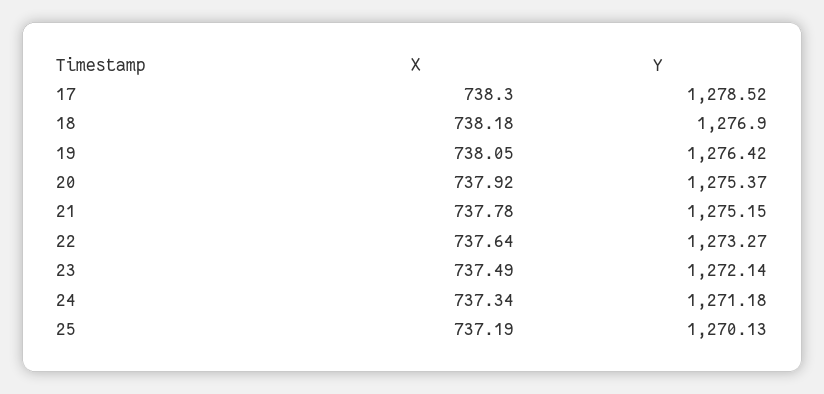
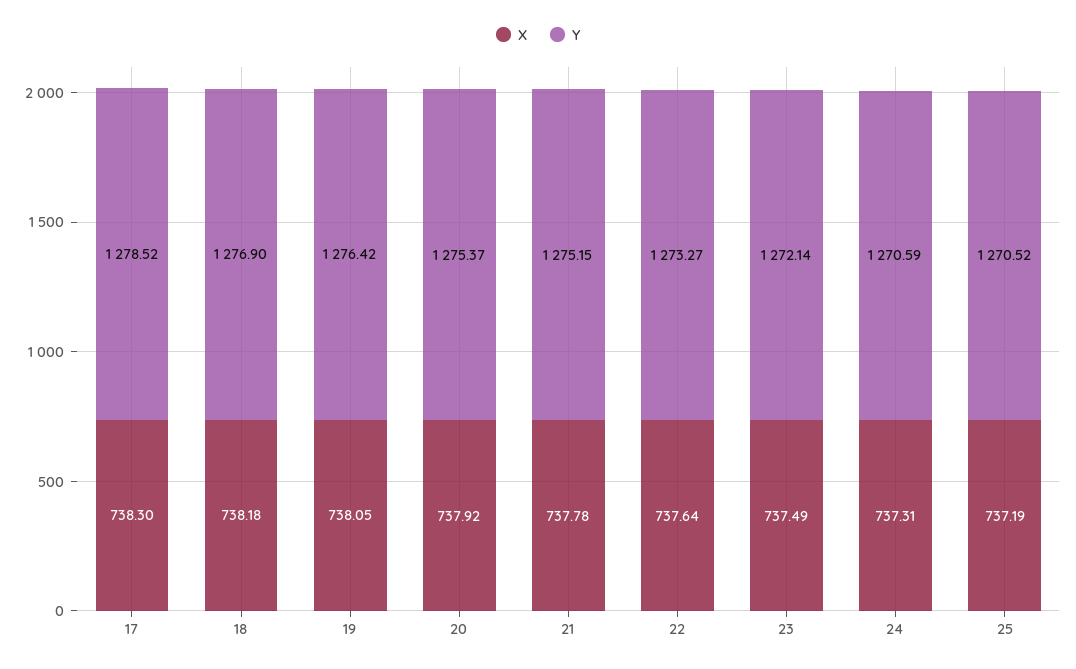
X, 24: 737.34 -> 737.31
Y, 24: 1271.18 -> 1270.59
Y, 25: 1270.13 -> 1270.52

